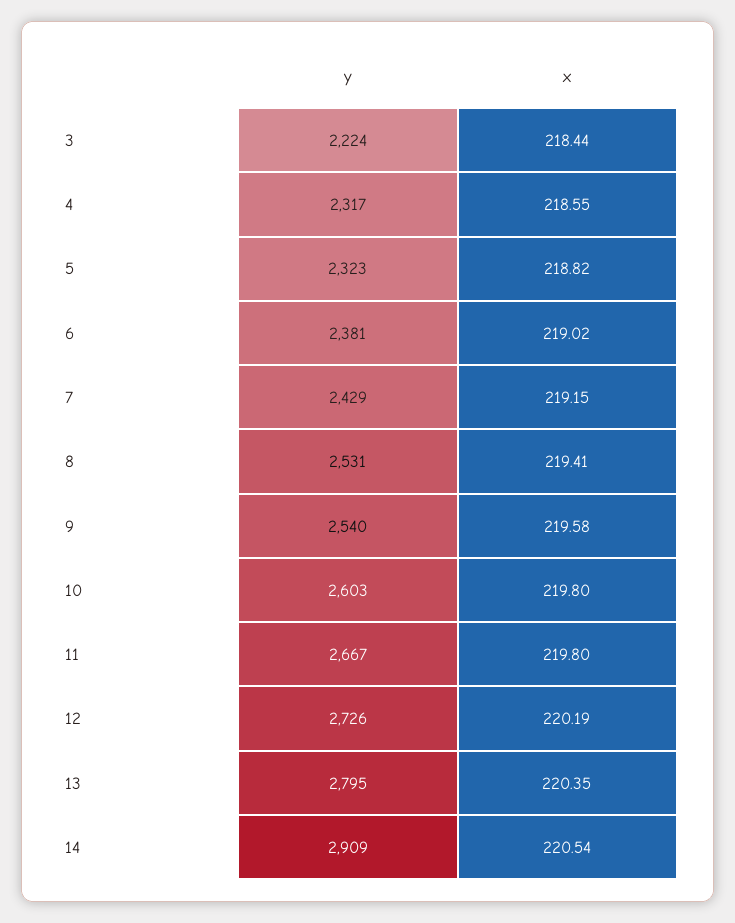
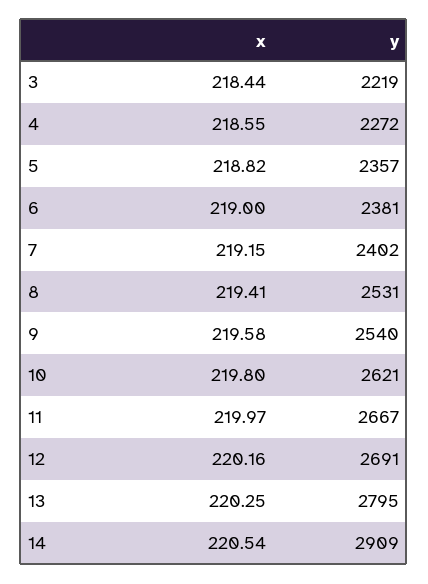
y, 3: 2224 -> 2219
y, 4: 2317 -> 2272
y, 5: 2323 -> 2357
x, 6: 219.02 -> 219
y, 7: 2429 -> 2402
y, 10: 2603 -> 2621
x, 11: 219.8 -> 219.97
y, 12: 2726 -> 2691
x, 12: 220.19 -> 220.16
x, 13: 220.35 -> 220.25

